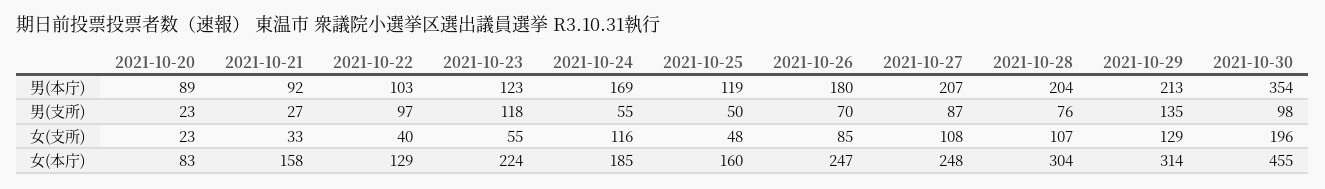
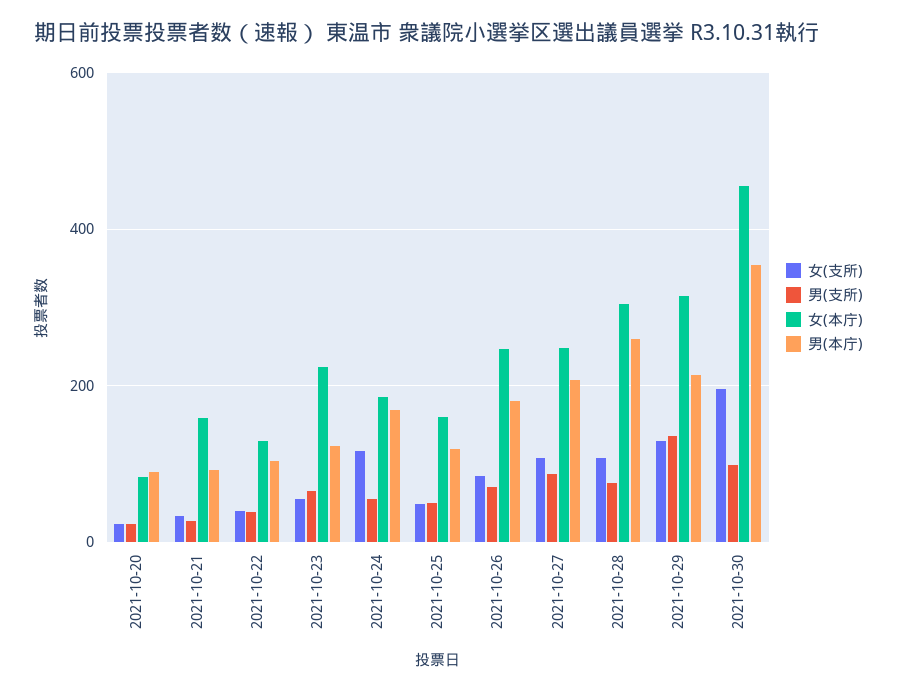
男(本庁), 2021-10-28: 204 -> 260
男(支所), 2021-10-22: 97 -> 40
男(支所), 2021-10-23: 118 -> 60

